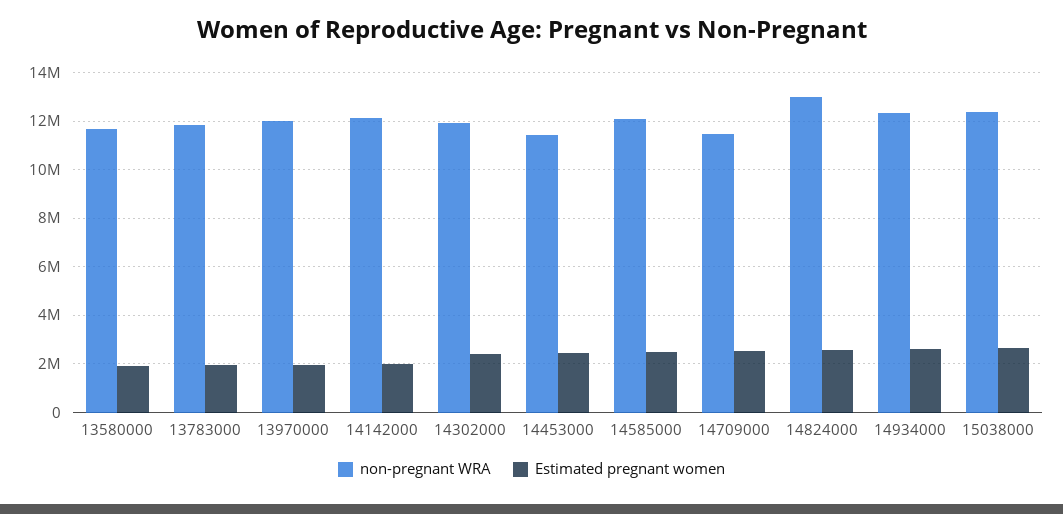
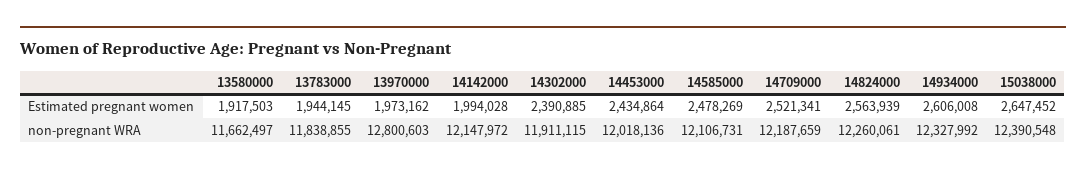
non-pregnant WRA, 13970000: 12000000 -> 12800603
non-pregnant WRA, 14453000: 11500000 -> 12018136
non-pregnant WRA, 14709000: 11500000 -> 12187659
non-pregnant WRA, 14824000: 13000000 -> 12260061

